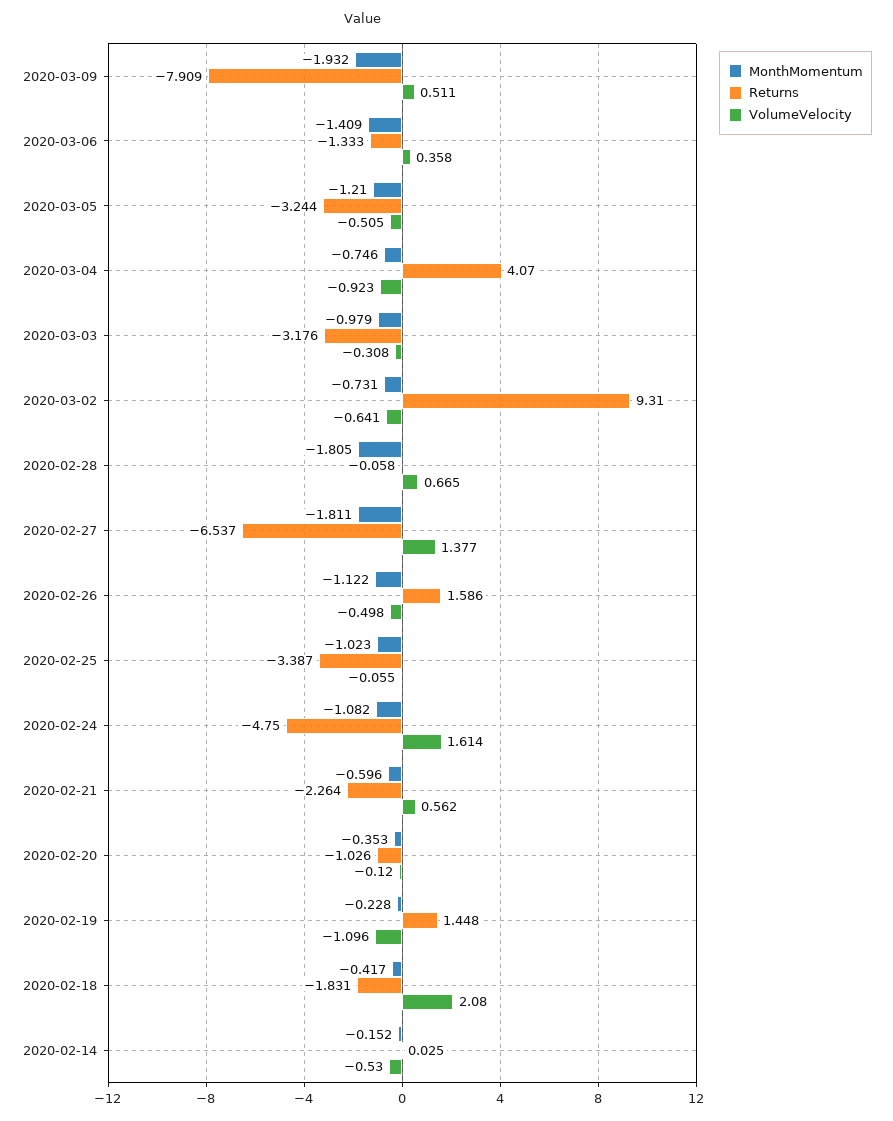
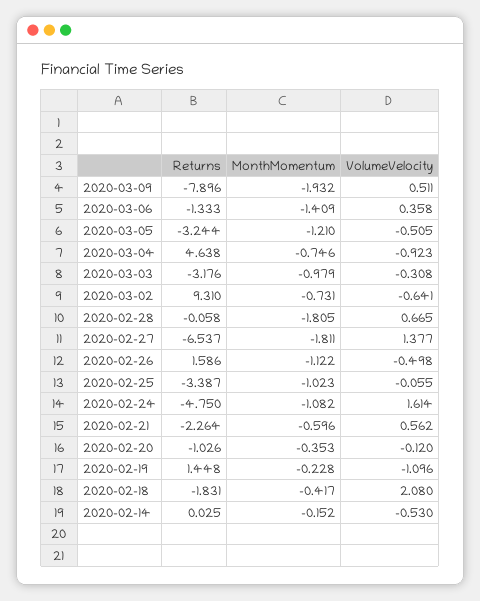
Returns, 2020-03-09: -7.909 -> -7.896
Returns, 2020-03-04: 4.07 -> 4.638

